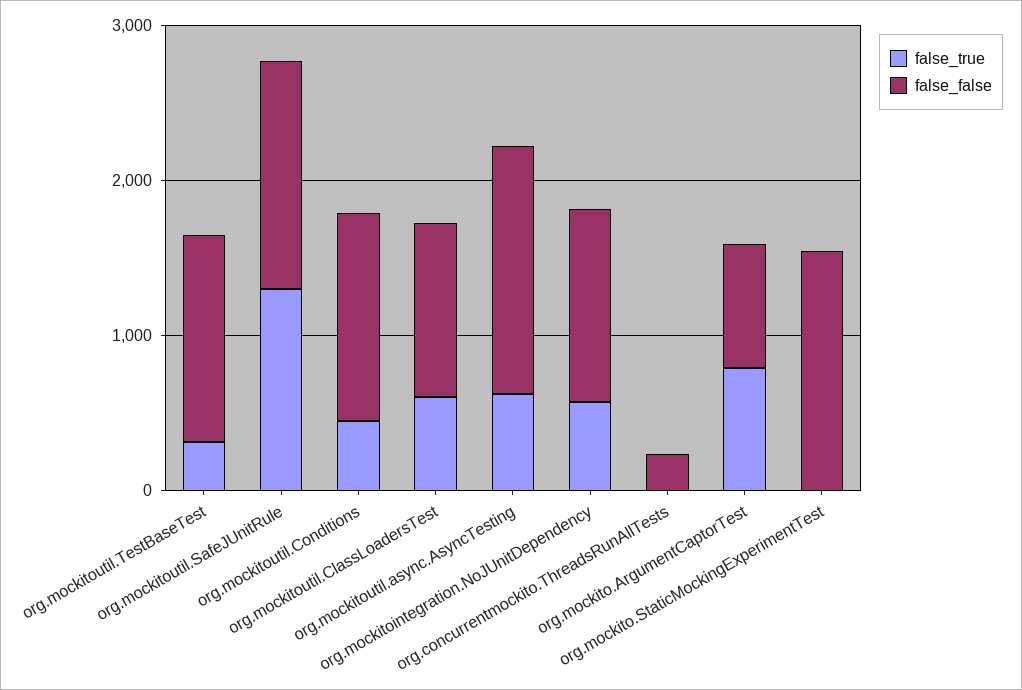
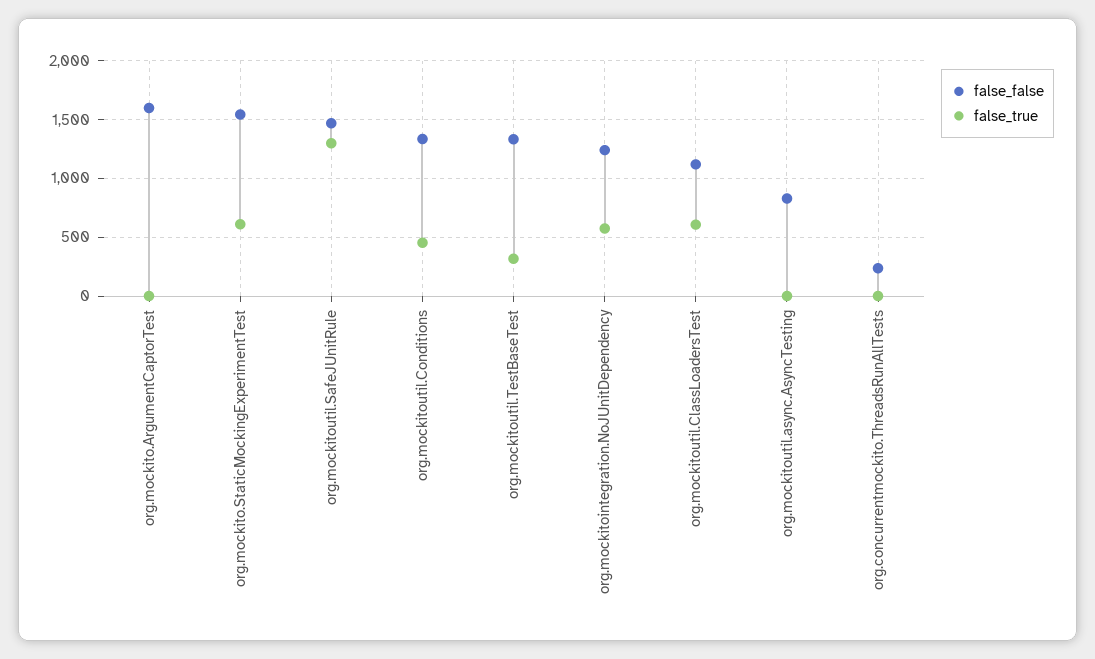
false_true, org.mockitoutil.async.AsyncTesting: 600 -> 0
false_false, org.mockitoutil.async.AsyncTesting: 1600 -> 800
false_true, org.mockito.ArgumentCaptorTest: 800 -> 0
false_false, org.mockito.ArgumentCaptorTest: 800 -> 1600
false_true, org.mockito.StaticMockingExperimentTest: 0 -> 600

